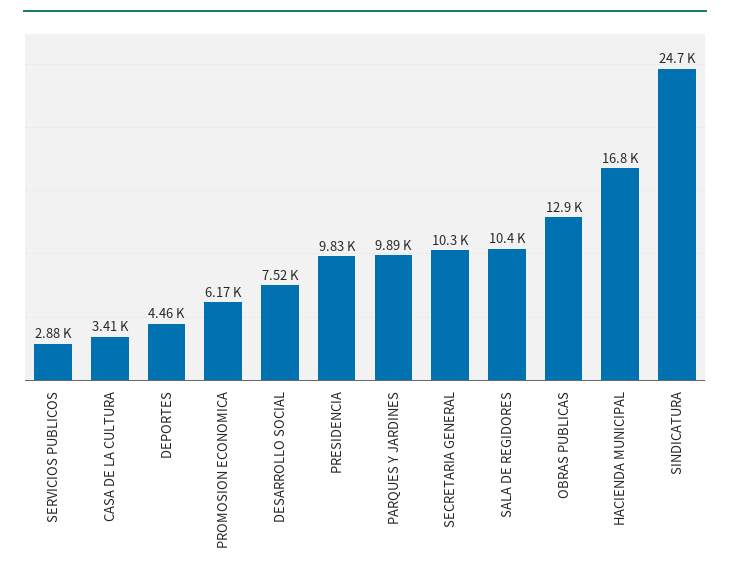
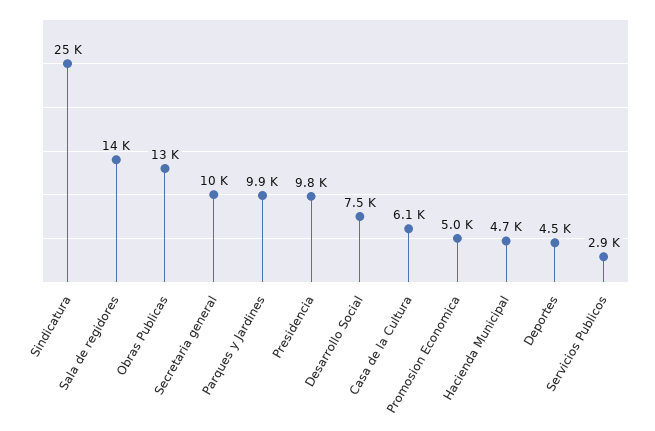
CASA DE LA CULTURA: 3410 -> 6100
PROMOSION ECONOMICA: 6170 -> 5000
SALA DE REGIDORES: 10400 -> 14000
HACIENDA MUNICIPAL: 16800 -> 4700

